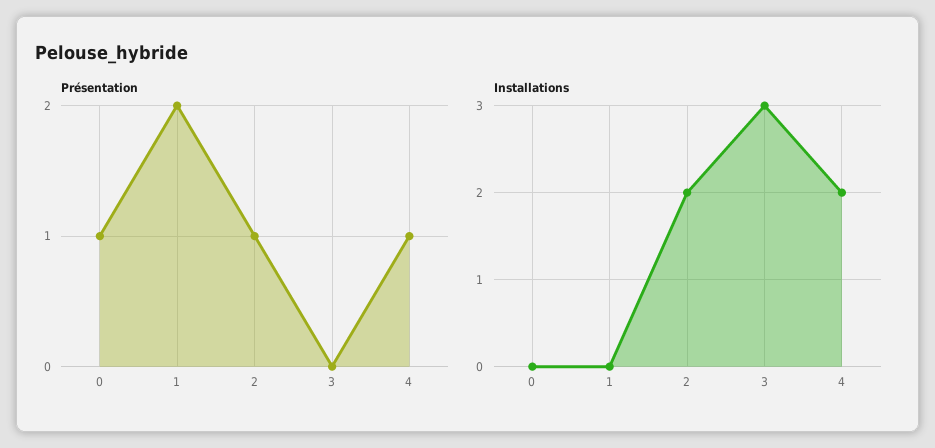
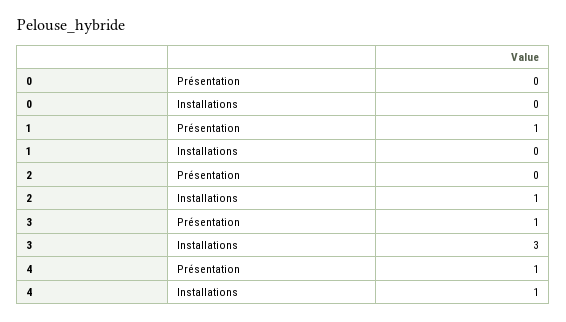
Présentation, 0: 1 -> 0
Présentation, 1: 2 -> 1
Présentation, 2: 1 -> 0
Présentation, 3: 0 -> 1
Installations, 2: 2 -> 1
Installations, 4: 2 -> 1

